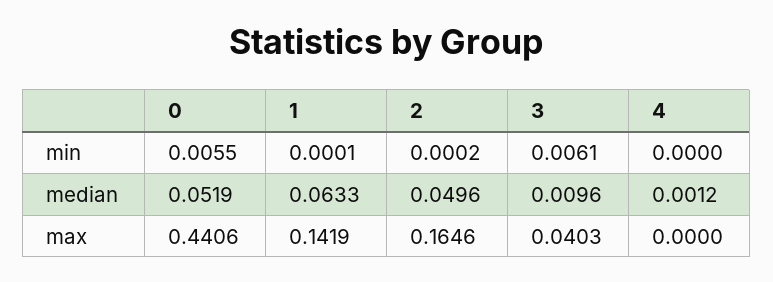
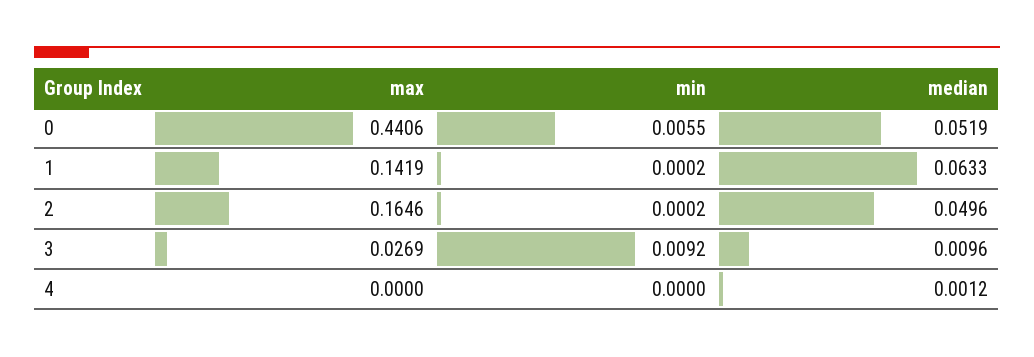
1, min: 0.0001 -> 0.0002
3, min: 0.0061 -> 0.0092
3, max: 0.0403 -> 0.0269

